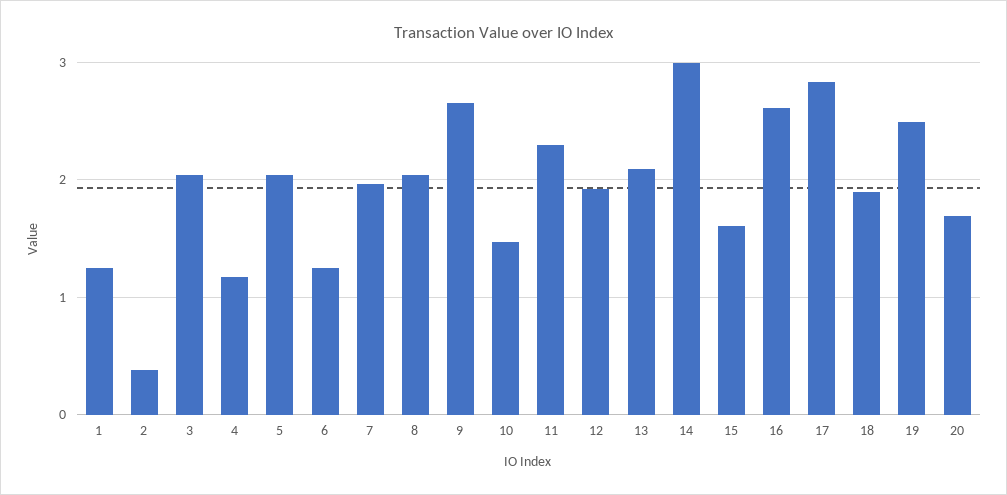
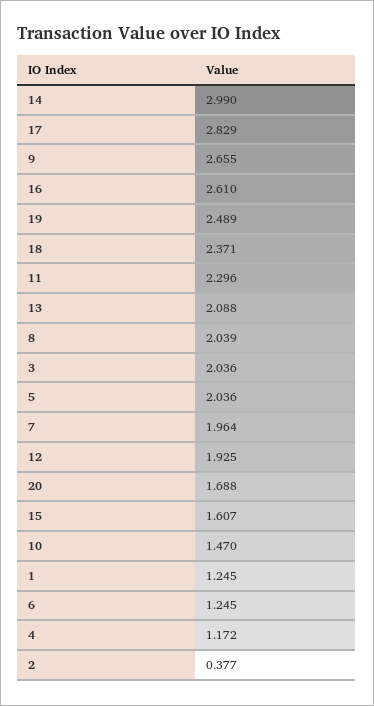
18: 1.9 -> 2.371

